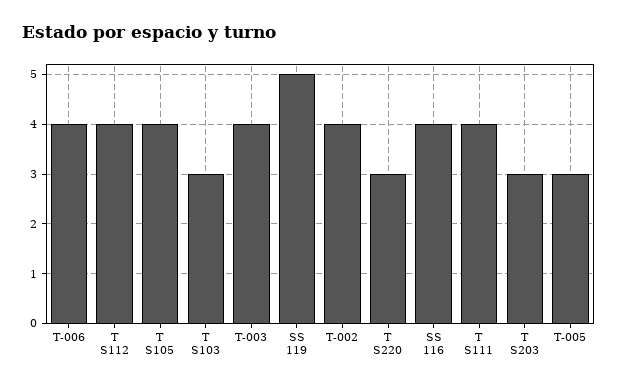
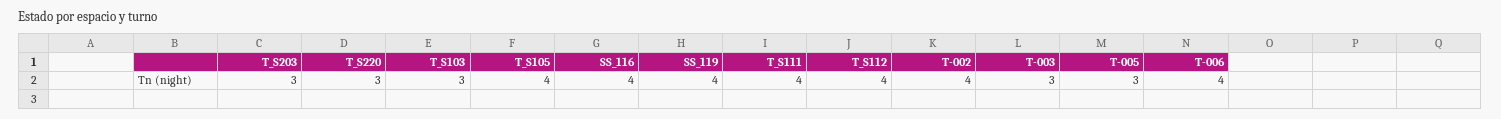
T-003: 4 -> 3
SS 119: 5 -> 4

